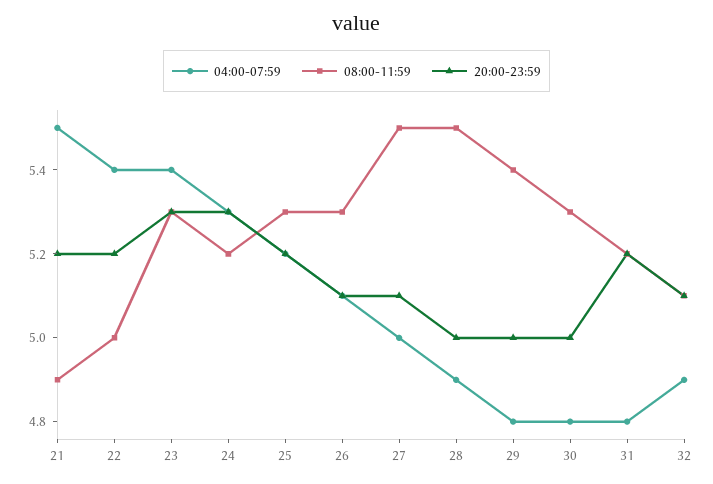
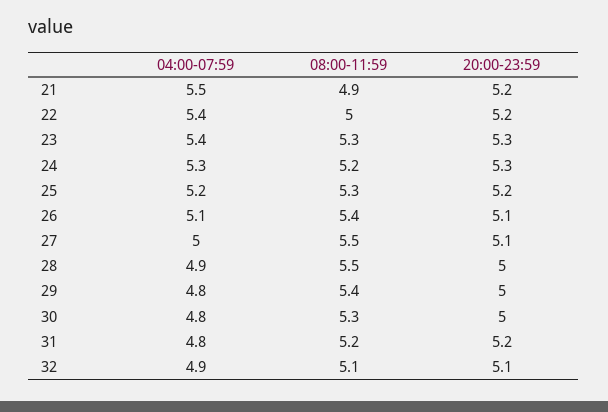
08:00-11:59, 26: 5.3 -> 5.4

